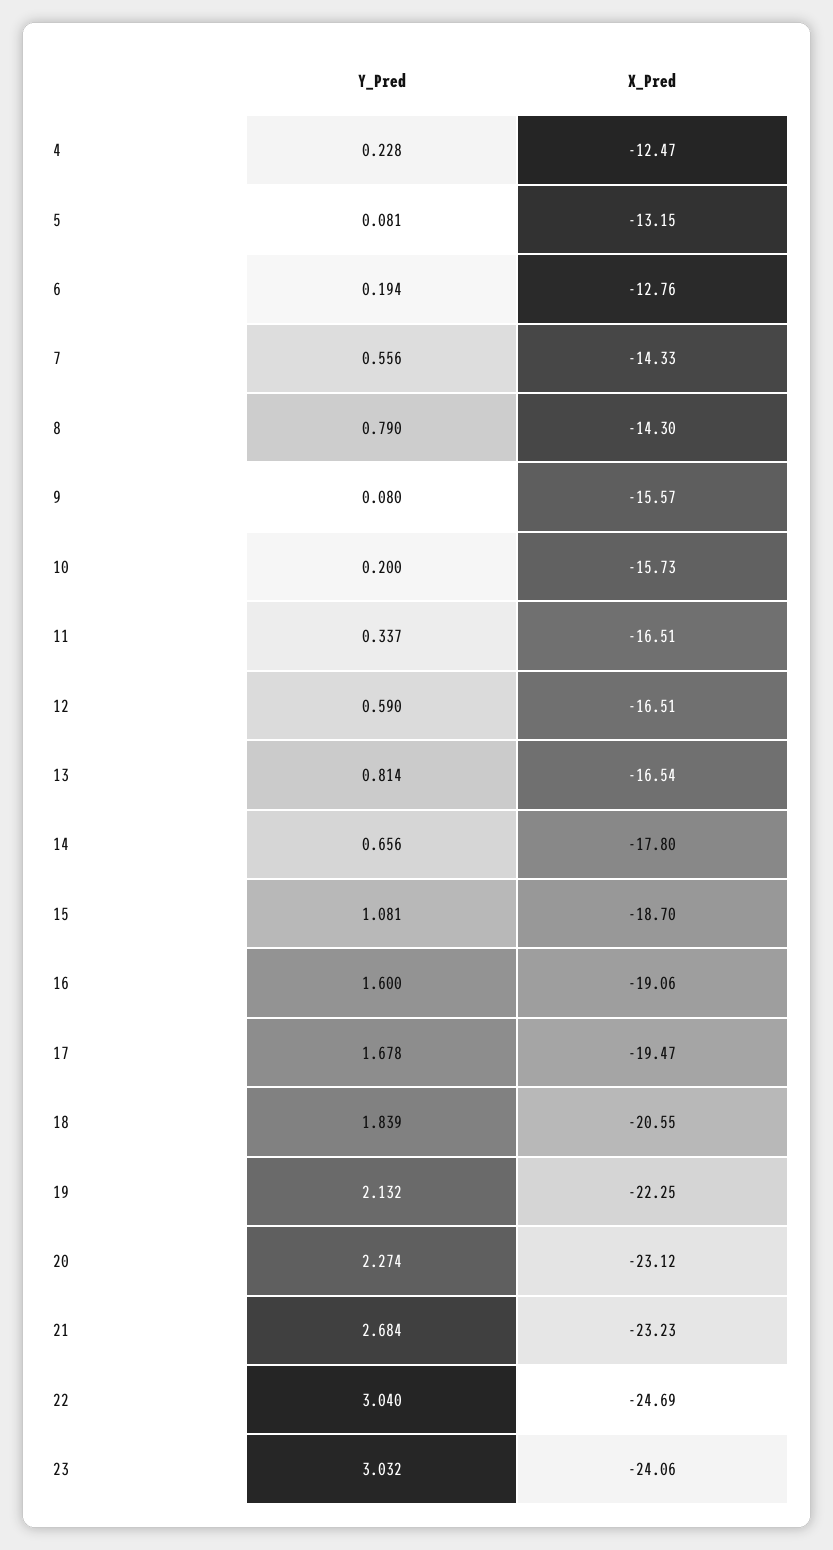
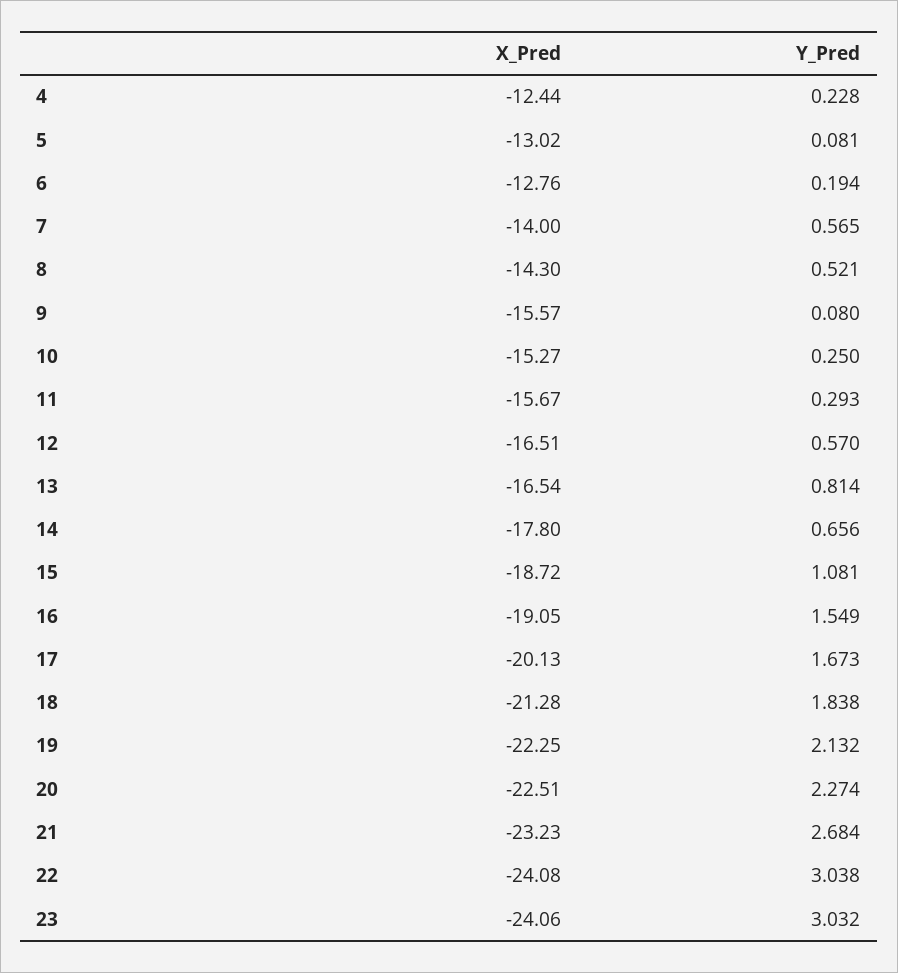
X_Pred, 4: -12.47 -> -12.44
X_Pred, 5: -13.15 -> -13.02
Y_Pred, 7: 0.556 -> 0.565
X_Pred, 7: -14.33 -> -14
Y_Pred, 8: 0.79 -> 0.521
Y_Pred, 10: 0.2 -> 0.25
X_Pred, 10: -15.73 -> -15.27
Y_Pred, 11: 0.337 -> 0.293
X_Pred, 11: -16.51 -> -15.67
Y_Pred, 12: 0.59 -> 0.57
X_Pred, 15: -18.7 -> -18.72
Y_Pred, 16: 1.6 -> 1.549
X_Pred, 16: -19.06 -> -19.05
Y_Pred, 17: 1.678 -> 1.673
X_Pred, 17: -19.47 -> -20.13
Y_Pred, 18: 1.839 -> 1.838
X_Pred, 18: -20.55 -> -21.28
X_Pred, 20: -23.12 -> -22.51
Y_Pred, 22: 3.04 -> 3.038
X_Pred, 22: -24.69 -> -24.08

